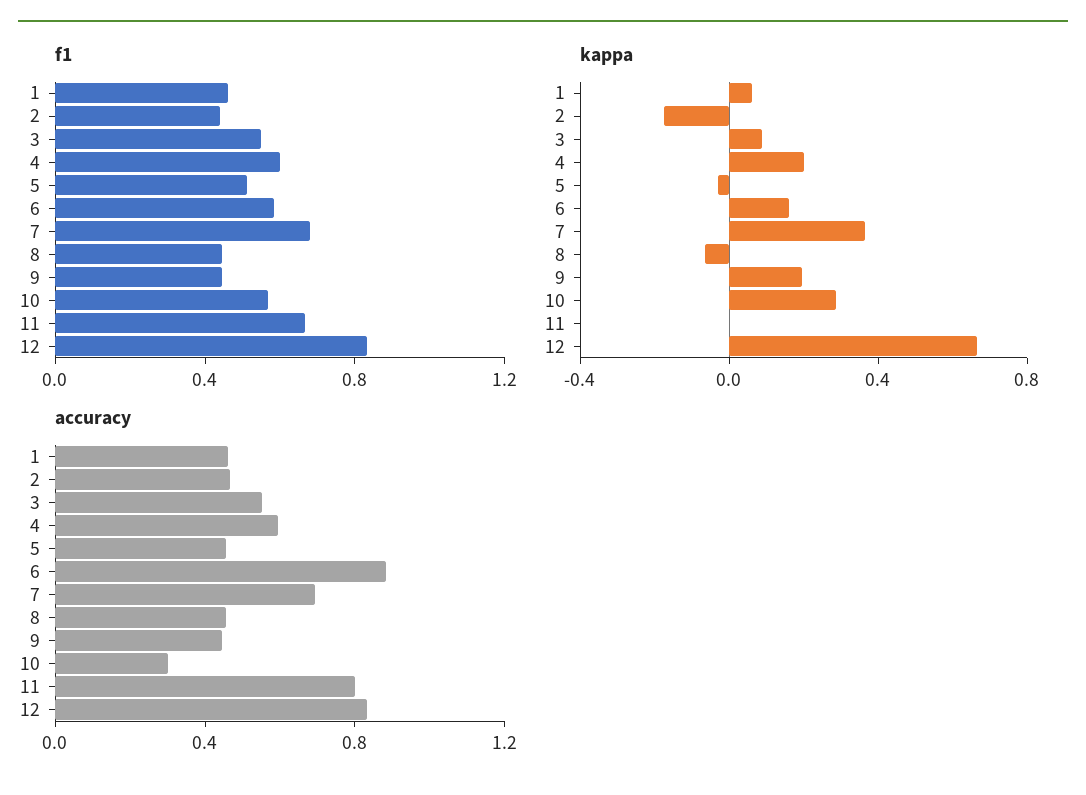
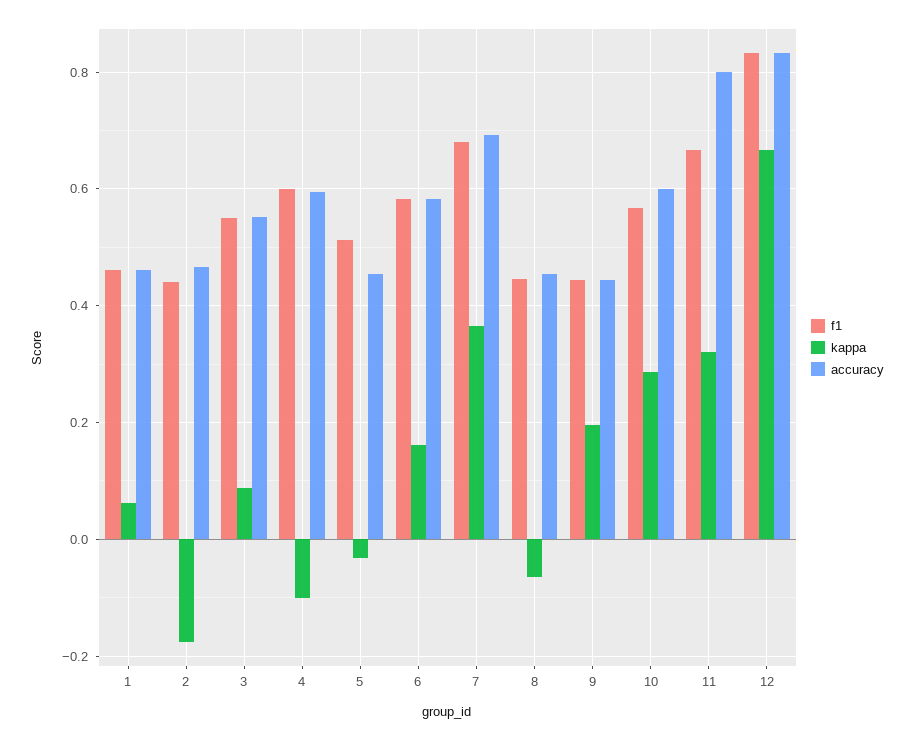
kappa, 4: 0.2 -> -0.1
kappa, 11: 0 -> 0.32
accuracy, 6: 0.9 -> 0.58
accuracy, 10: 0.3 -> 0.6

